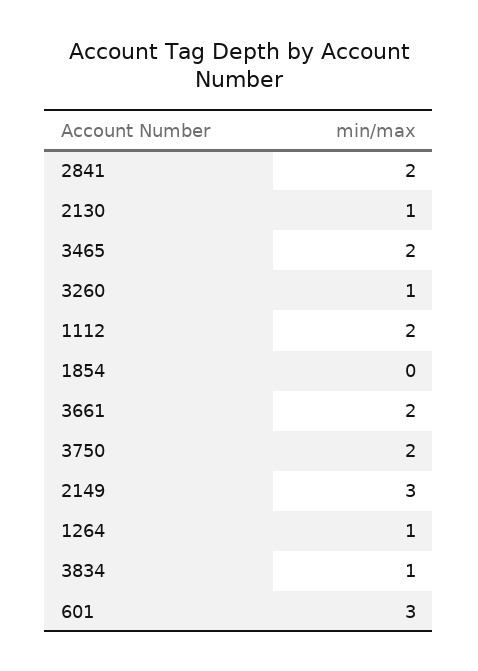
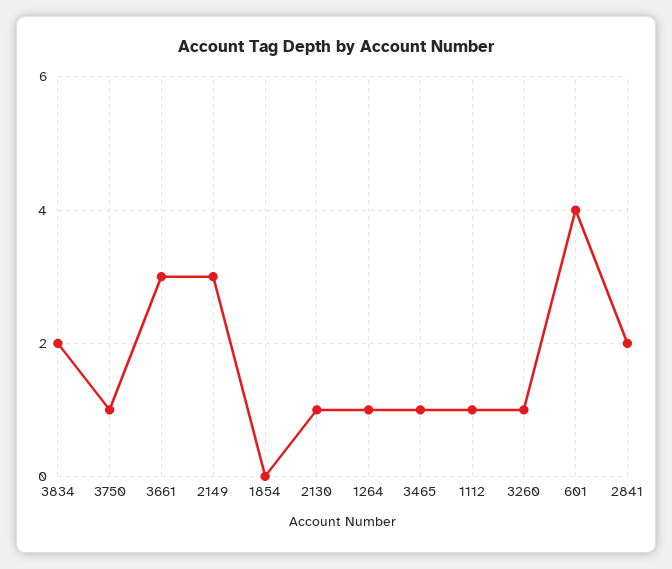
3465: 2 -> 1
1112: 2 -> 1
3661: 2 -> 3
3750: 2 -> 1
3834: 1 -> 2
601: 3 -> 4

